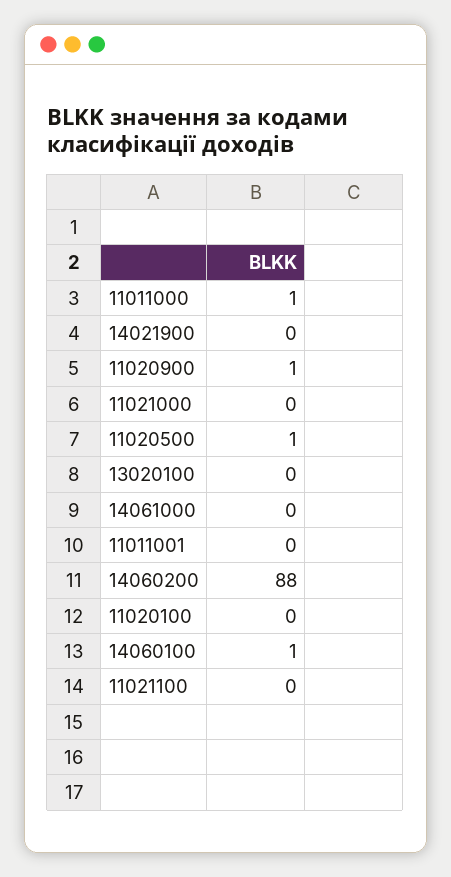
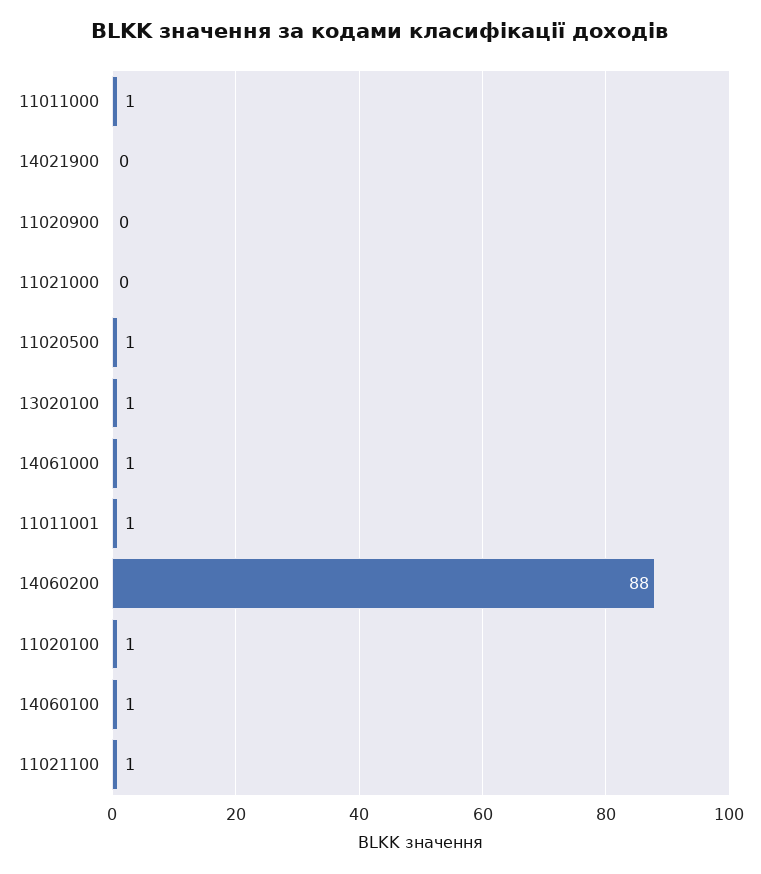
11020900: 1 -> 0
13020100: 0 -> 1
14061000: 0 -> 1
11011001: 0 -> 1
11020100: 0 -> 1
11021100: 0 -> 1

